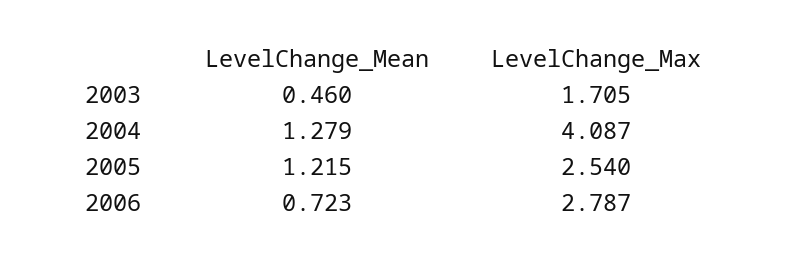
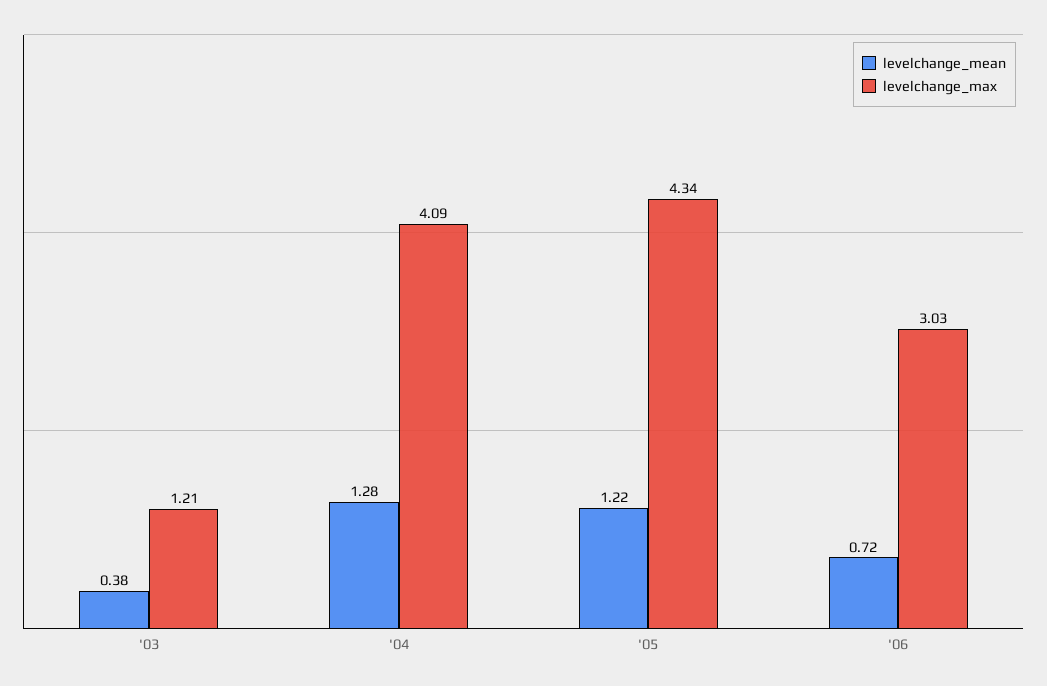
LevelChange_Mean, 2003: 0.46 -> 0.38
LevelChange_Max, 2003: 1.705 -> 1.21
LevelChange_Max, 2005: 2.54 -> 4.34
LevelChange_Max, 2006: 2.787 -> 3.03

